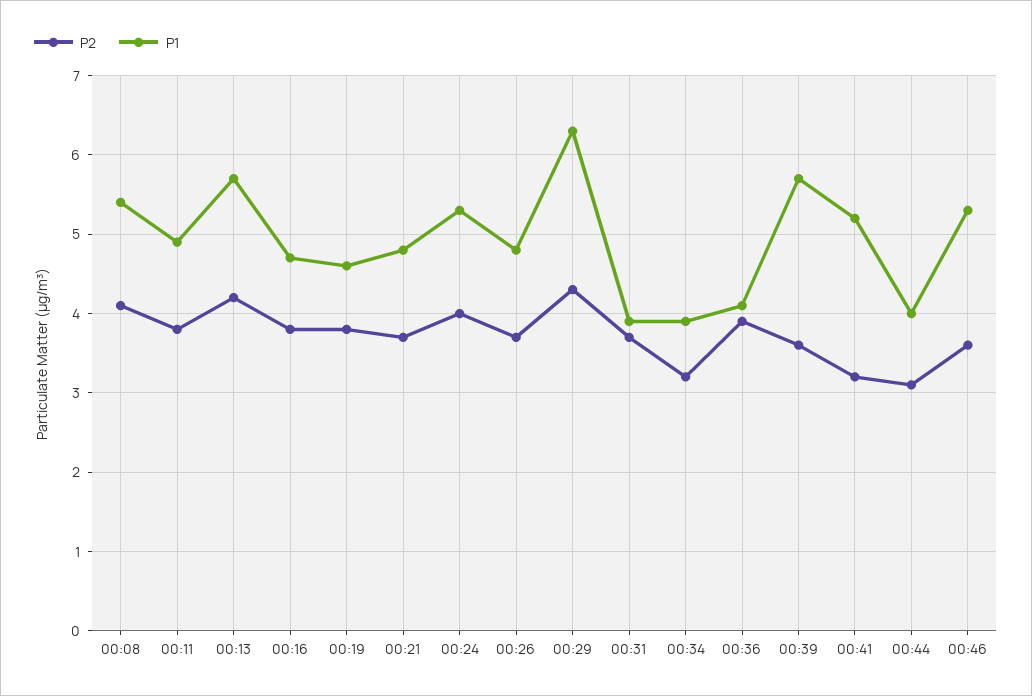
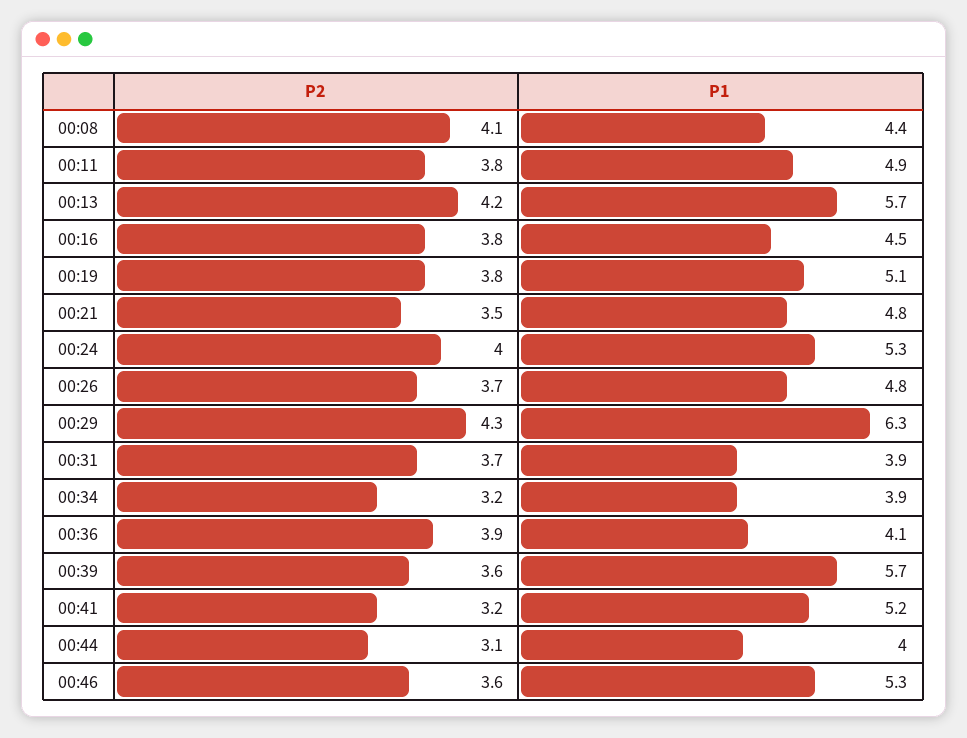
P1, 00:08: 5.4 -> 4.4
P1, 00:16: 4.7 -> 4.5
P1, 00:19: 4.6 -> 5.1
P2, 00:21: 3.7 -> 3.5

